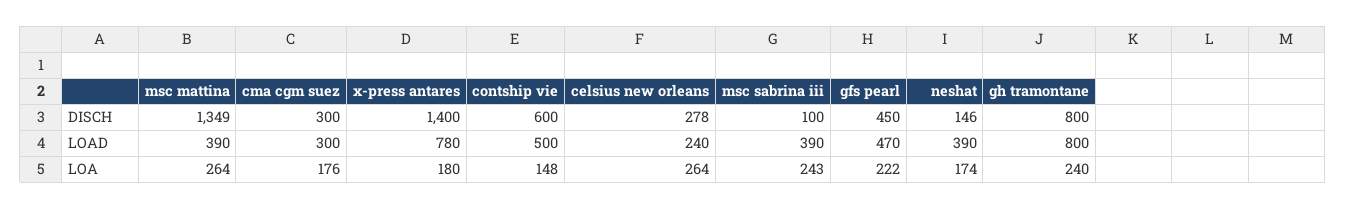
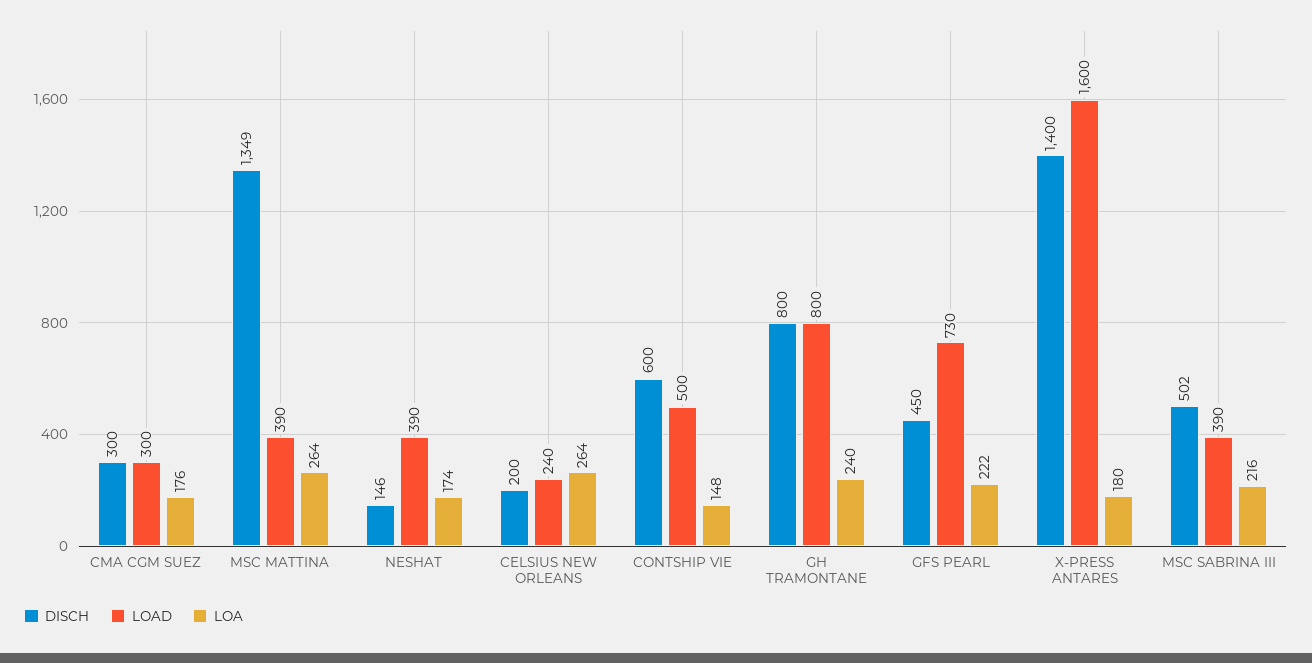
DISCH, celsius new orleans: 278 -> 200
DISCH, msc sabrina iii: 100 -> 502
LOAD, x-press antares: 780 -> 1600
LOAD, gfs pearl: 470 -> 730
LOA, msc sabrina iii: 243 -> 216

